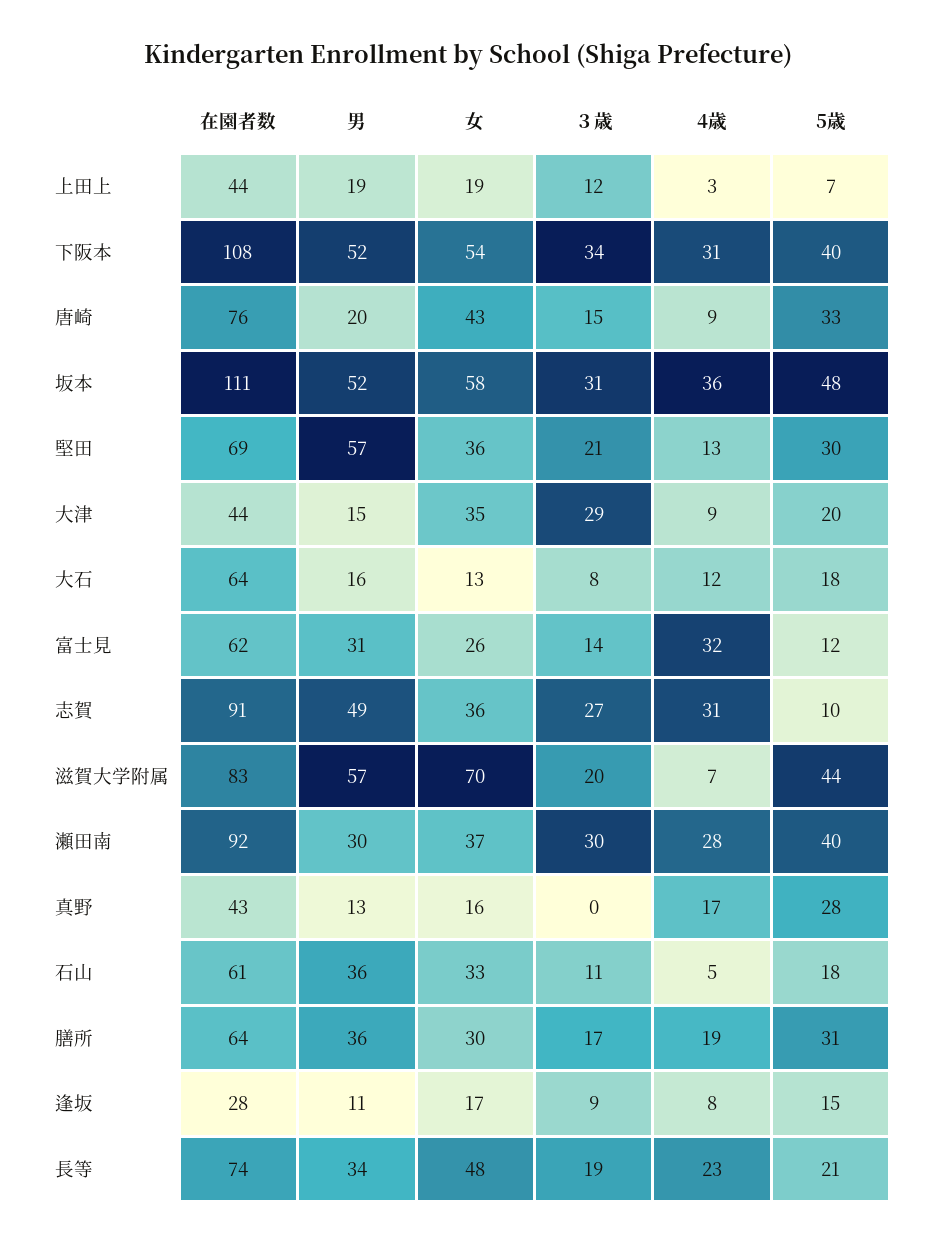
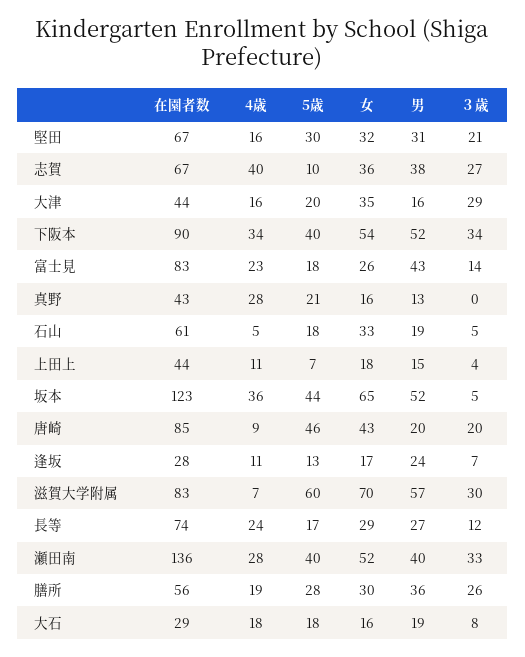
男, 上田上: 19 -> 15
女, 上田上: 19 -> 18
３歳, 上田上: 12 -> 4
4歳, 上田上: 3 -> 11
在園者数, 下阪本: 108 -> 90
4歳, 下阪本: 31 -> 34
在園者数, 唐崎: 76 -> 85
３歳, 唐崎: 15 -> 20
5歳, 唐崎: 33 -> 46
在園者数, 坂本: 111 -> 123
女, 坂本: 58 -> 65
３歳, 坂本: 31 -> 5
5歳, 坂本: 48 -> 44
在園者数, 堅田: 69 -> 67
男, 堅田: 57 -> 31
女, 堅田: 36 -> 32
4歳, 堅田: 13 -> 16
男, 大津: 15 -> 16
4歳, 大津: 9 -> 16
在園者数, 大石: 64 -> 29
男, 大石: 16 -> 19
女, 大石: 13 -> 16
4歳, 大石: 12 -> 18
在園者数, 富士見: 62 -> 83
男, 富士見: 31 -> 43
4歳, 富士見: 32 -> 23
5歳, 富士見: 12 -> 18
在園者数, 志賀: 91 -> 67
男, 志賀: 49 -> 38
4歳, 志賀: 31 -> 40
３歳, 滋賀大学附属: 20 -> 30
5歳, 滋賀大学附属: 44 -> 60
在園者数, 瀬田南: 92 -> 136
男, 瀬田南: 30 -> 40
女, 瀬田南: 37 -> 52
３歳, 瀬田南: 30 -> 33
4歳, 真野: 17 -> 28
5歳, 真野: 28 -> 21
男, 石山: 36 -> 19
３歳, 石山: 11 -> 5
在園者数, 膳所: 64 -> 56
３歳, 膳所: 17 -> 26
5歳, 膳所: 31 -> 28
男, 逢坂: 11 -> 24
３歳, 逢坂: 9 -> 7
4歳, 逢坂: 8 -> 11
5歳, 逢坂: 15 -> 13
男, 長等: 34 -> 27
女, 長等: 48 -> 29
３歳, 長等: 19 -> 12
4歳, 長等: 23 -> 24
5歳, 長等: 21 -> 17

